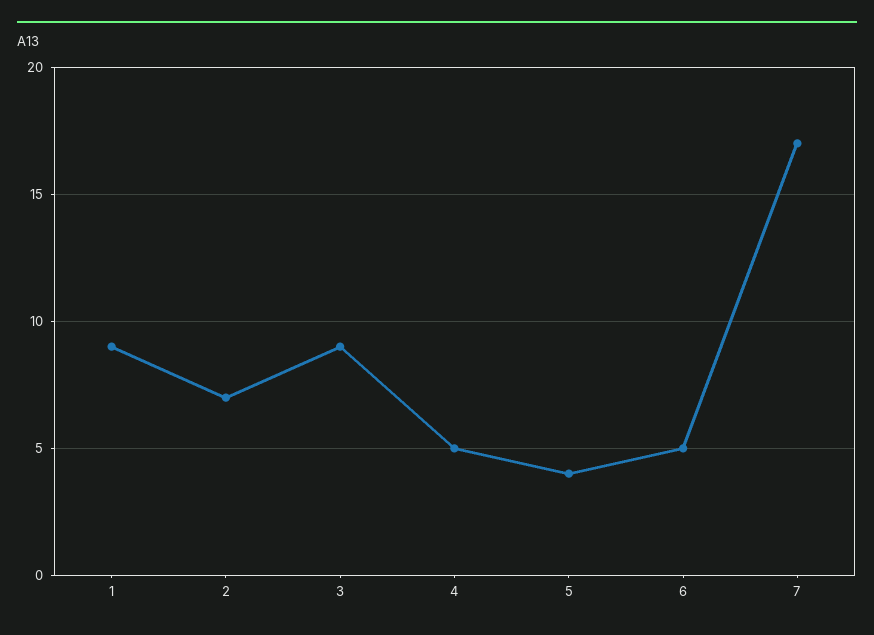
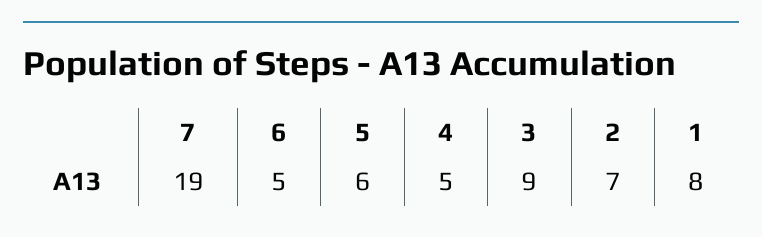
1: 9 -> 8
5: 4 -> 6
7: 17 -> 19

